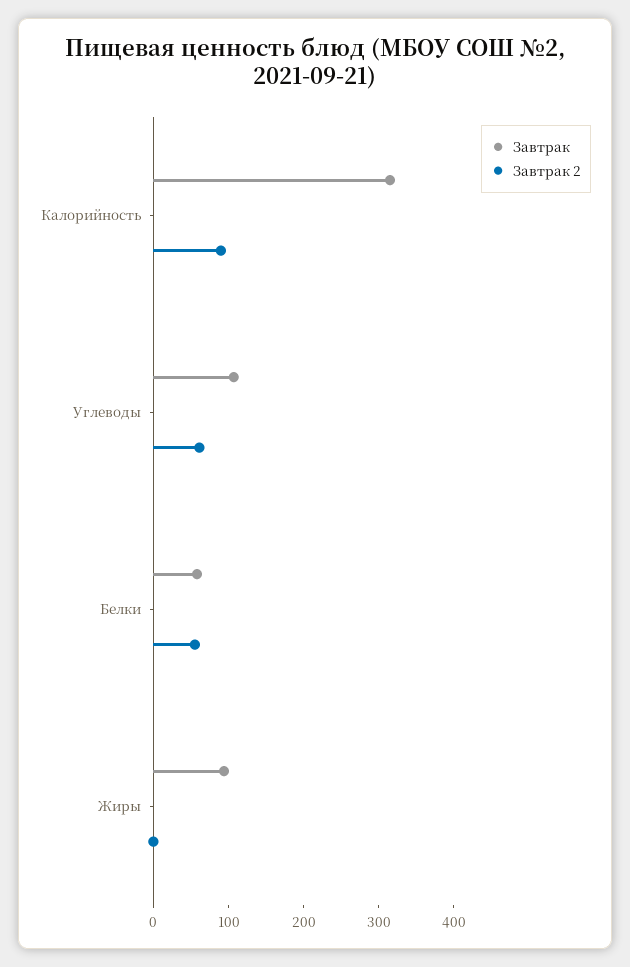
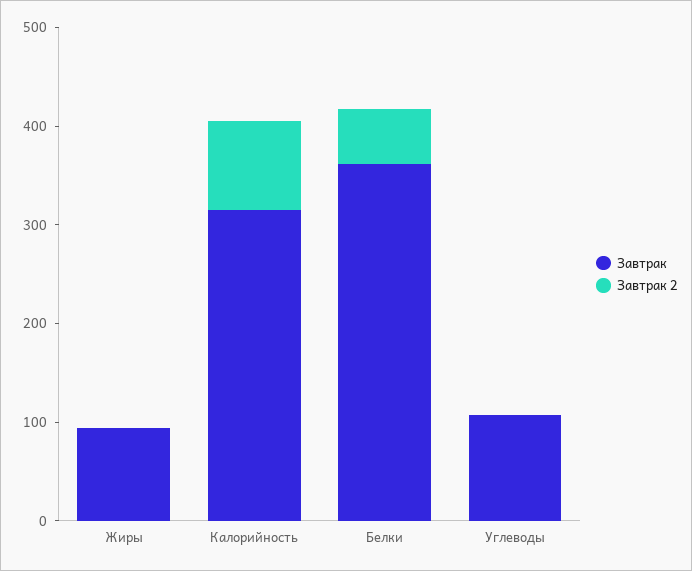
Завтрак 2, Углеводы: 60 -> 0
Завтрак, Белки: 60 -> 360

